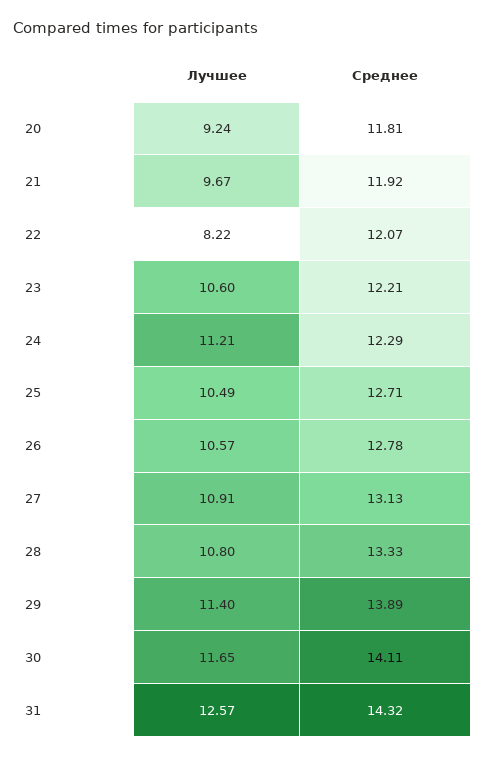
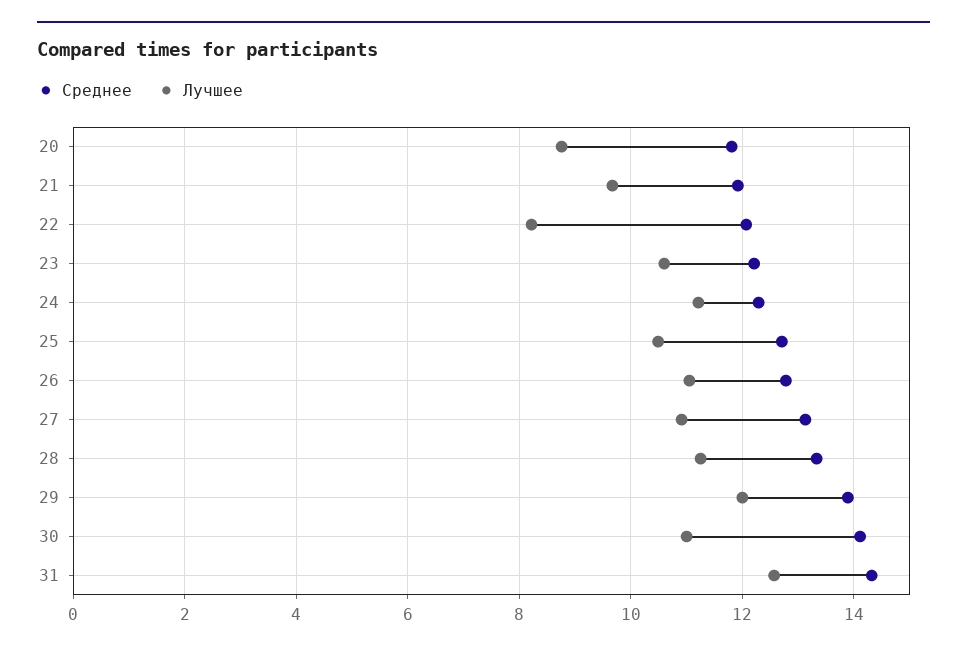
Лучшее, 20: 9.24 -> 8.8
Лучшее, 26: 10.57 -> 11
Лучшее, 28: 10.8 -> 11.2
Лучшее, 29: 11.4 -> 12
Лучшее, 30: 11.65 -> 11

